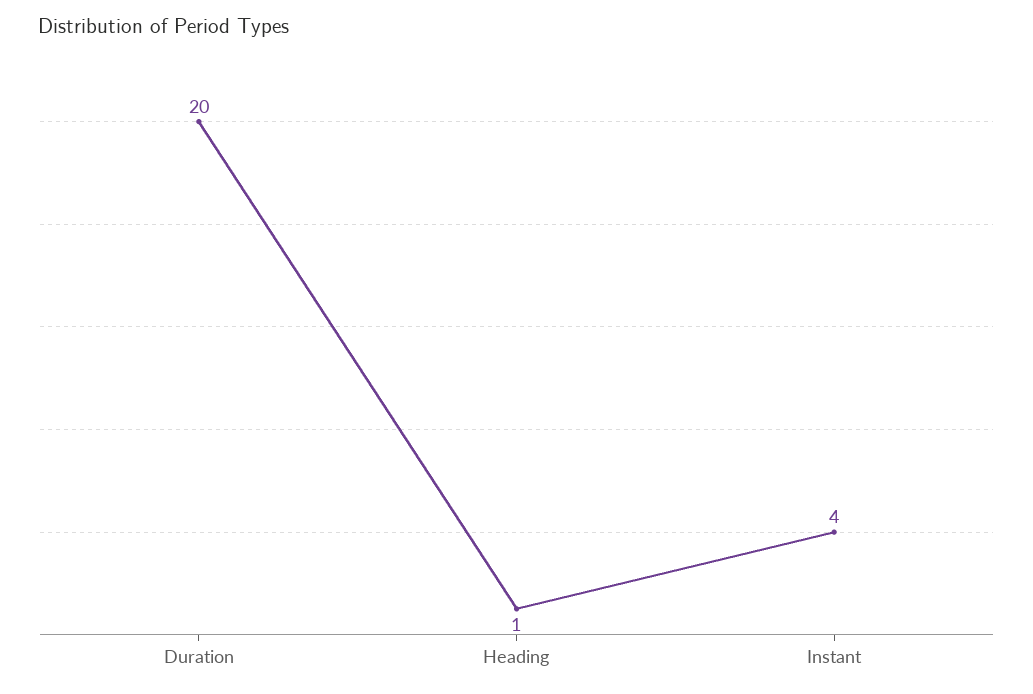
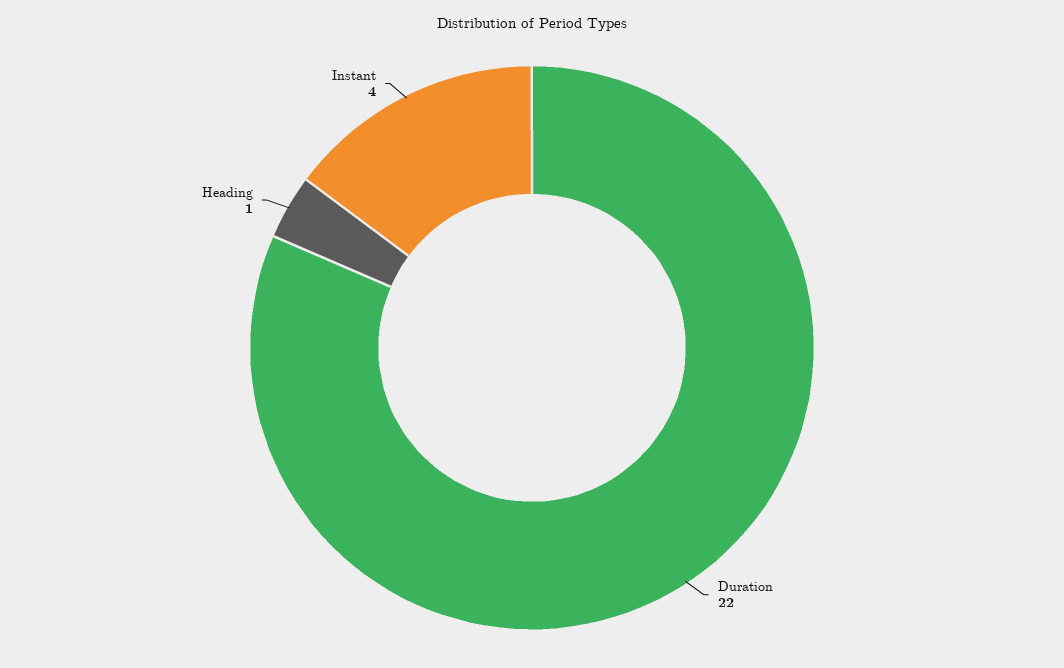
Duration: 20 -> 22

